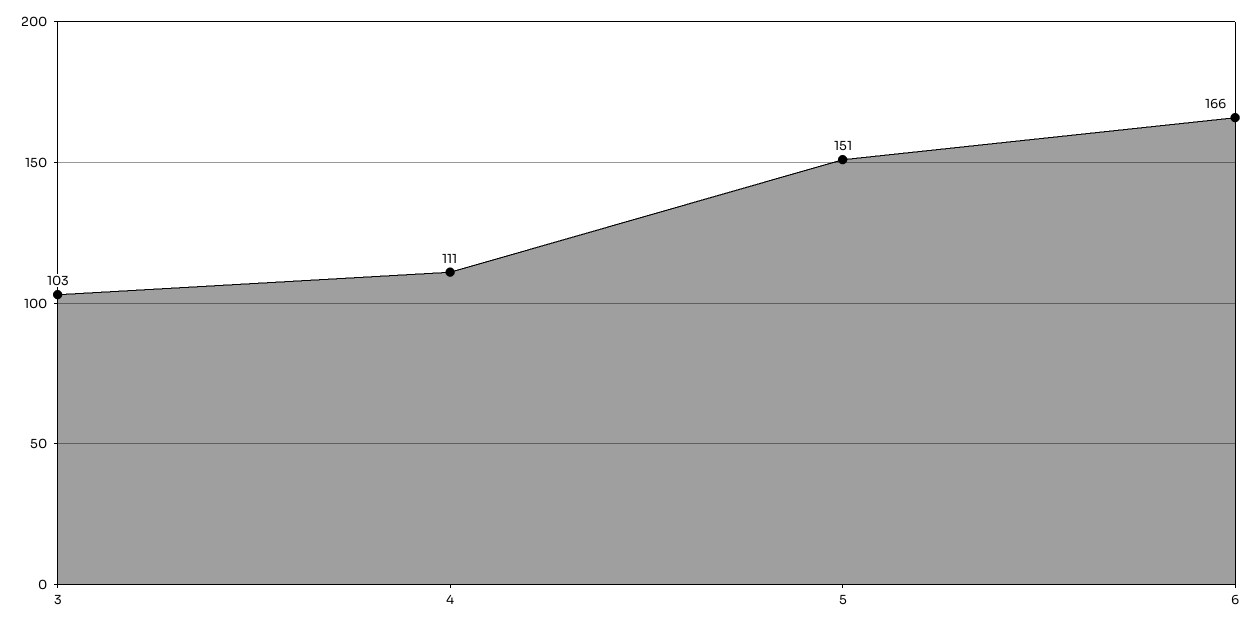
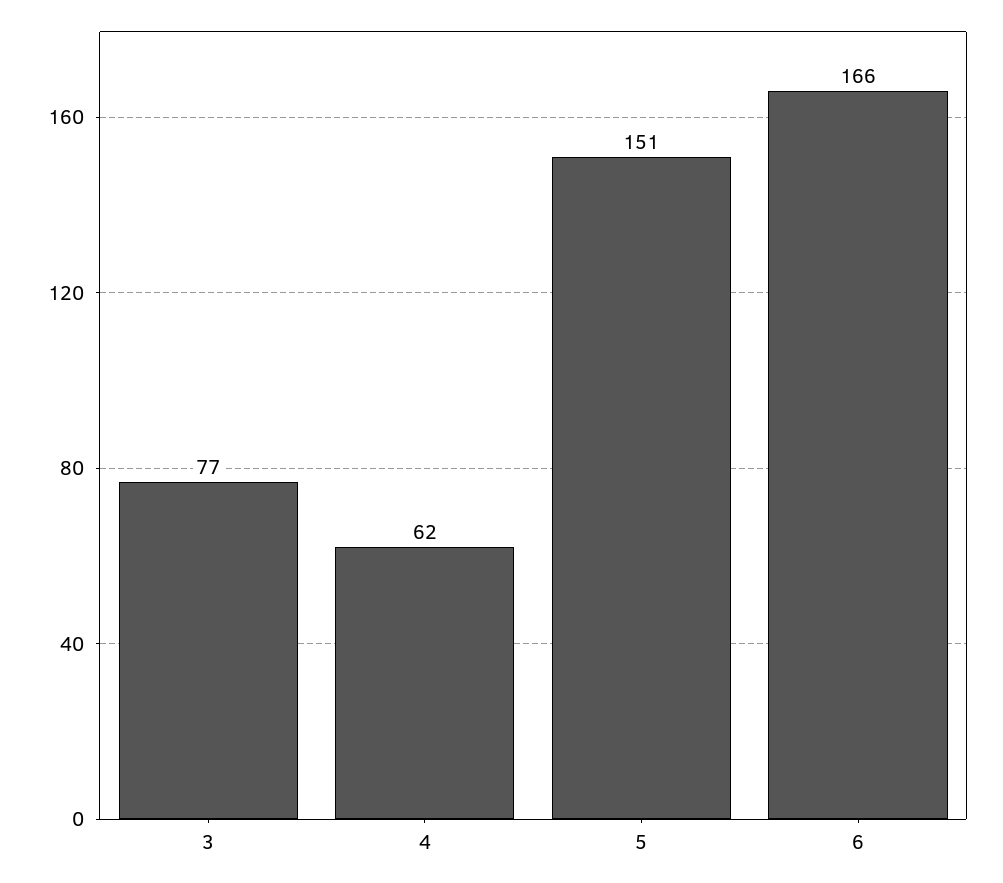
3: 103 -> 77
4: 111 -> 62

